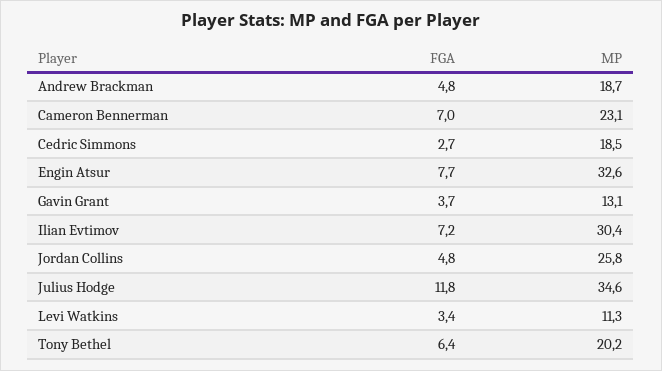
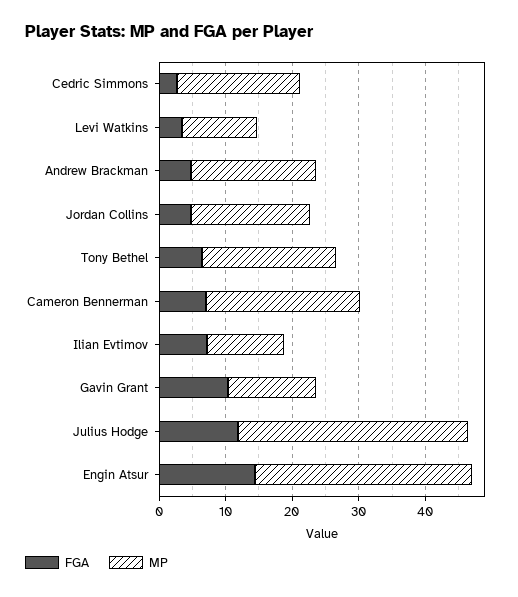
FGA, Engin Atsur: 7.7 -> 14
FGA, Gavin Grant: 3.7 -> 10
MP, Ilian Evtimov: 30.4 -> 12
MP, Jordan Collins: 25.8 -> 18

